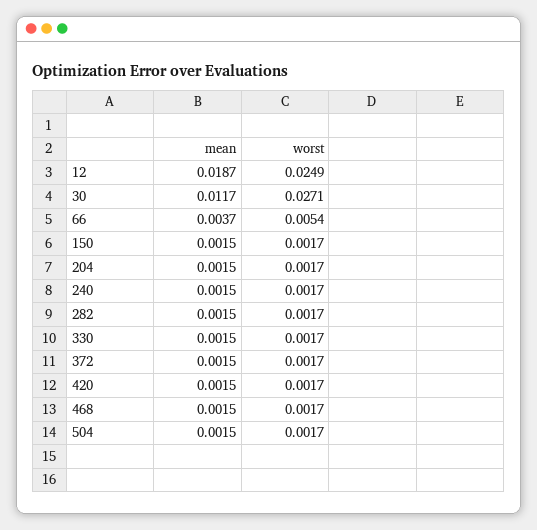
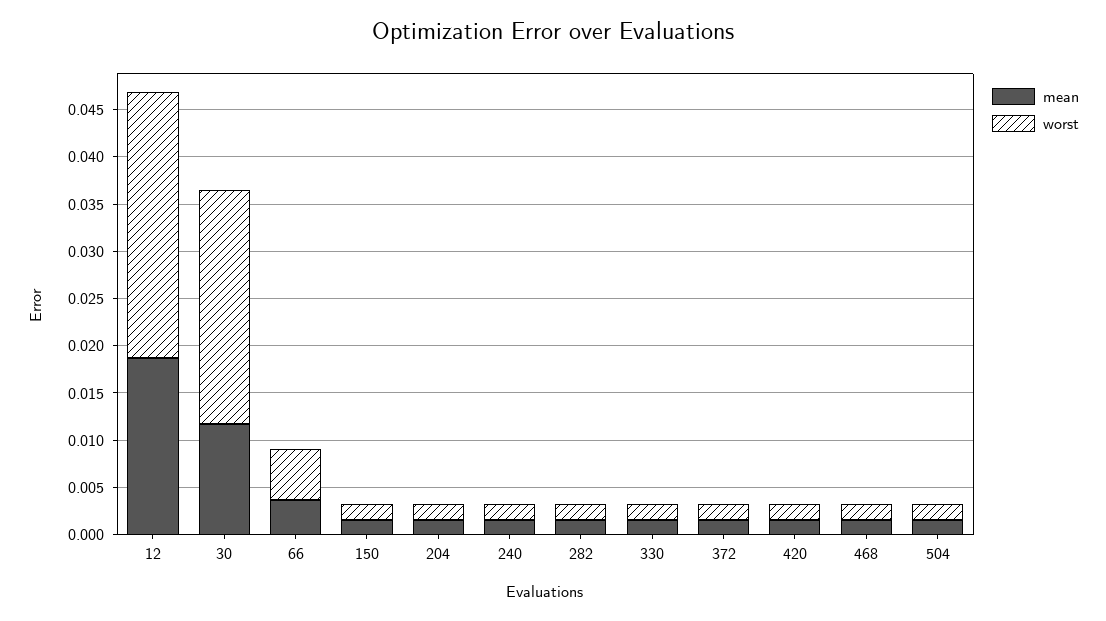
worst, 12: 0.0249 -> 0.028
worst, 30: 0.0271 -> 0.025

